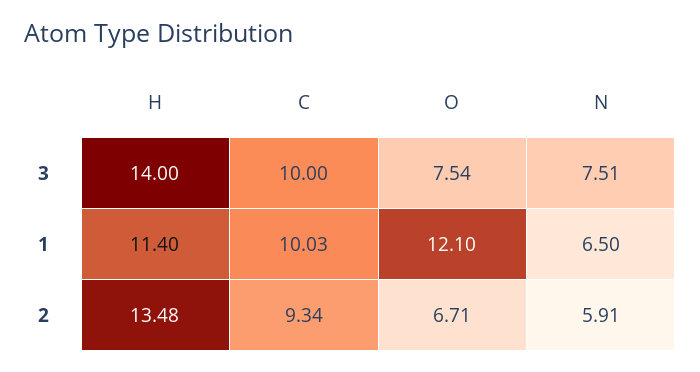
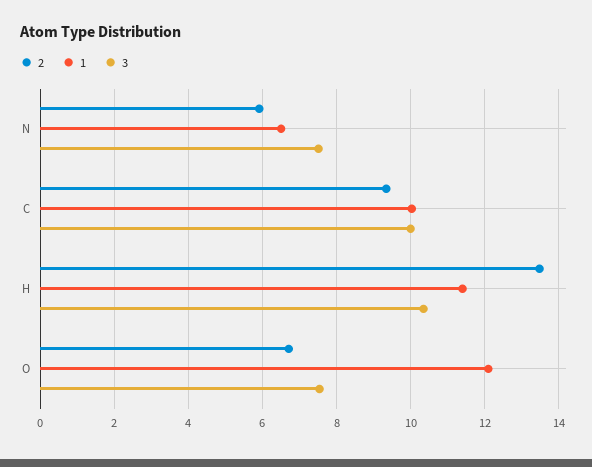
3, H: 14 -> 10.4

